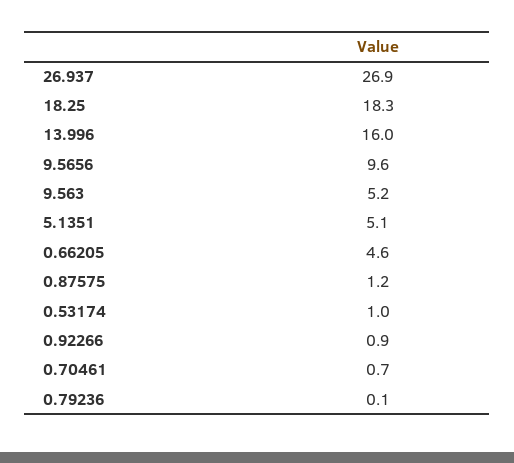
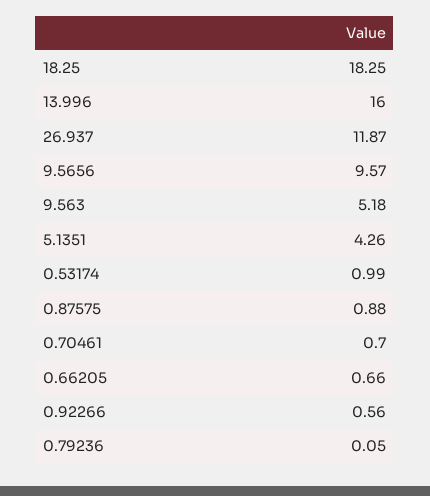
26.937: 26.9 -> 11.87
5.1351: 5.1 -> 4.26
0.66205: 4.6 -> 0.66
0.87575: 1.2 -> 0.88
0.92266: 0.9 -> 0.56

